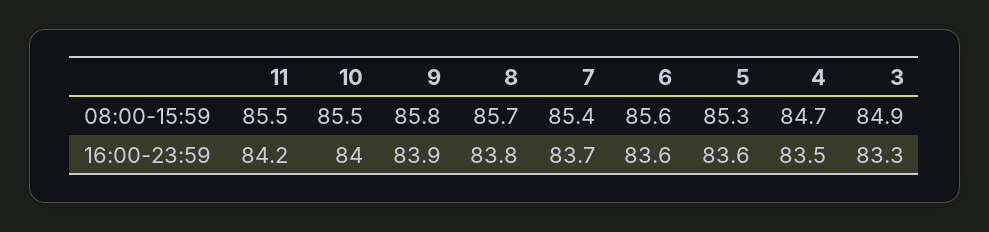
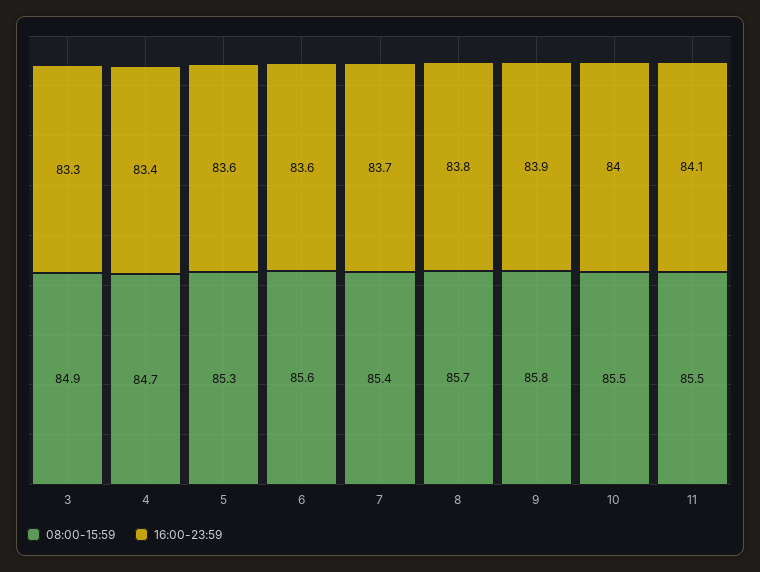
16:00-23:59, 11: 84.2 -> 84.1
16:00-23:59, 4: 83.5 -> 83.4

